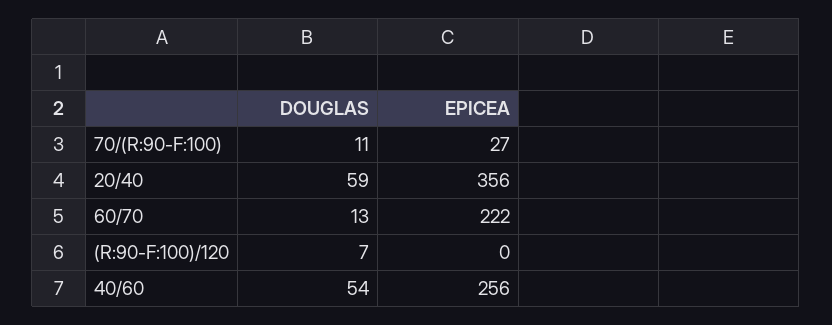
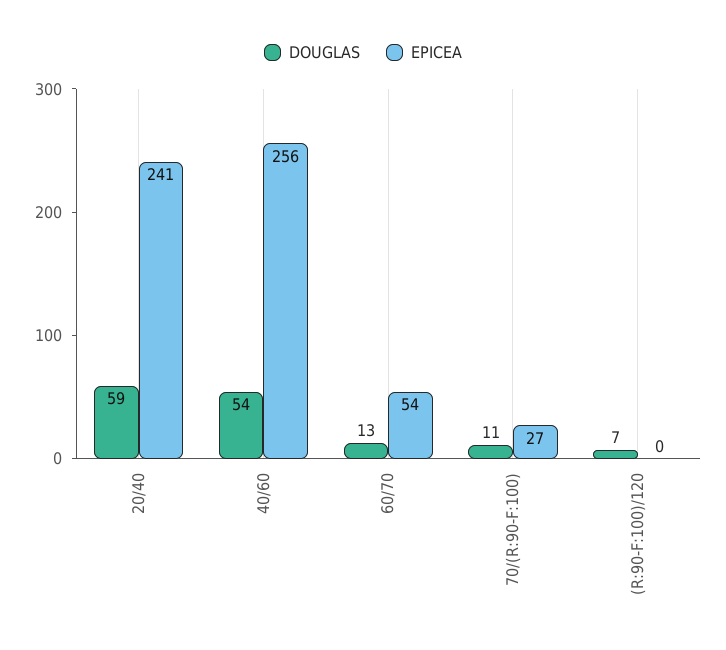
EPICEA, 20/40: 356 -> 241
EPICEA, 60/70: 222 -> 54

